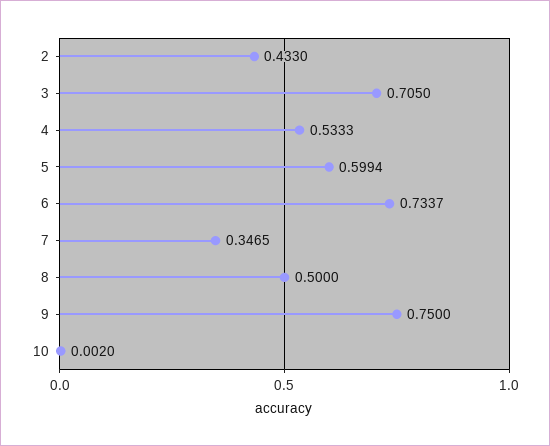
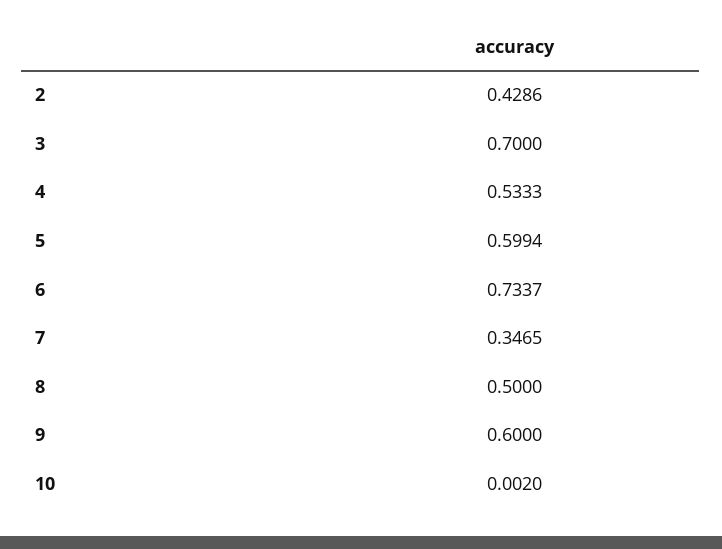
2: 0.433 -> 0.4286
3: 0.705 -> 0.7
9: 0.75 -> 0.6

